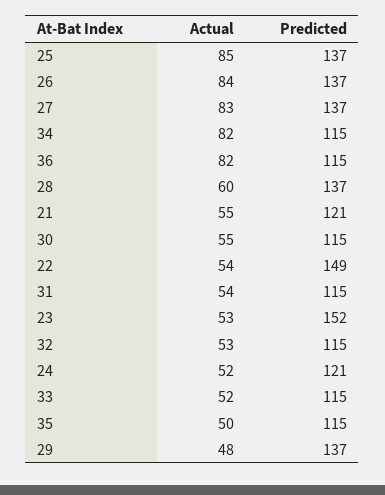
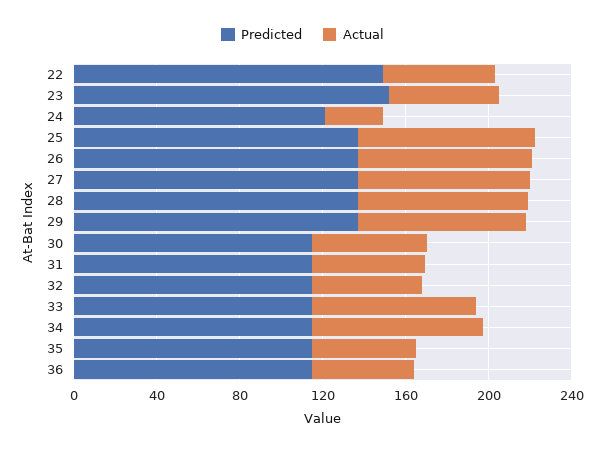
Actual, 36: 82 -> 50
Actual, 28: 60 -> 80
Actual, 21: 55 -> none
Predicted, 21: 121 -> none
Actual, 24: 52 -> 30
Actual, 33: 52 -> 80
Actual, 29: 48 -> 80

